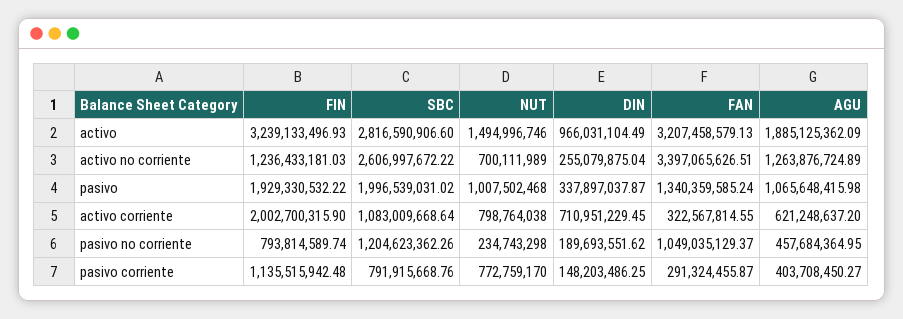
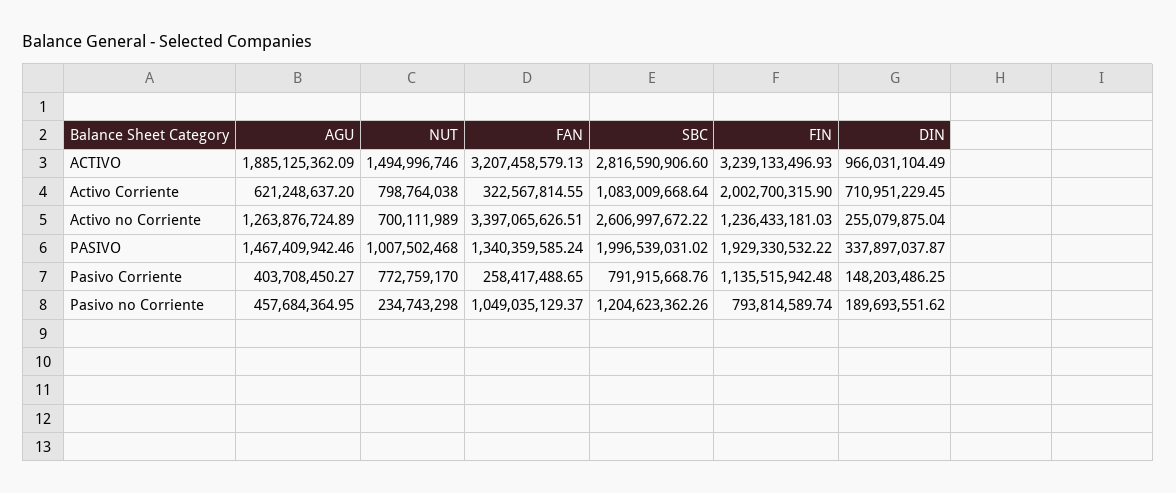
AGU, pasivo: 1065648415.98 -> 1467409942.46
FAN, pasivo corriente: 291324455.87 -> 258417488.65

